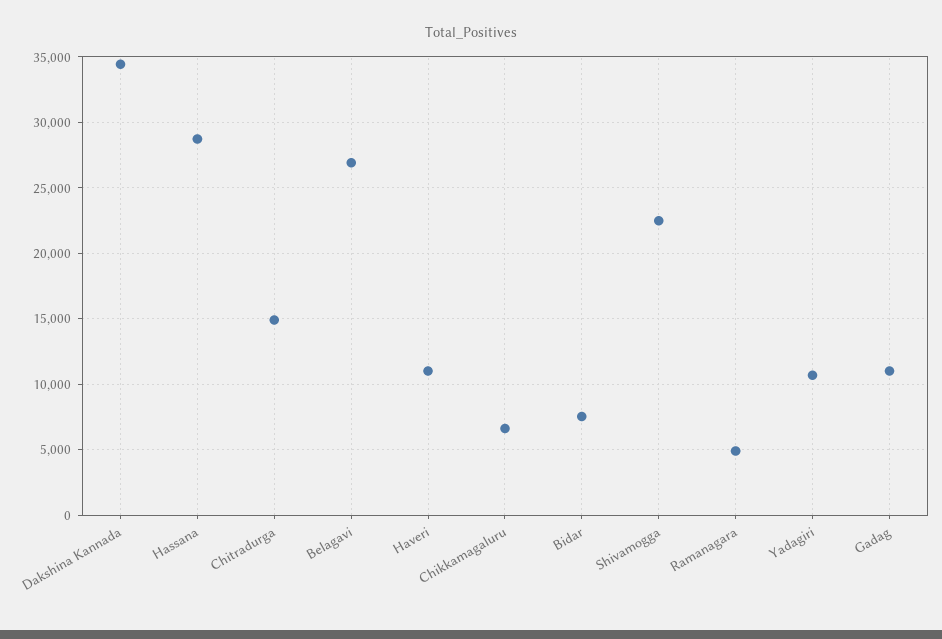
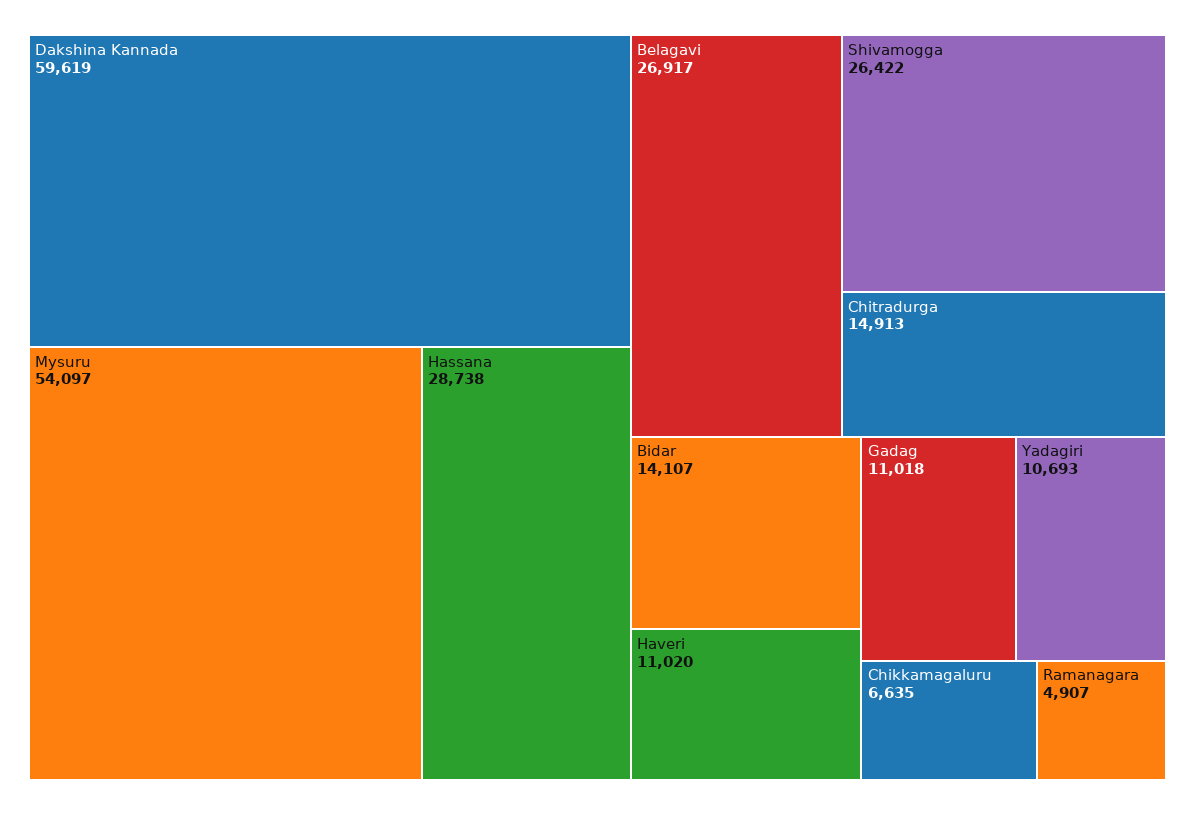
Dakshina Kannada: 34500 -> 59619
Bidar: 7500 -> 14107
Shivamogga: 22500 -> 26422
Mysuru: none -> 54097

